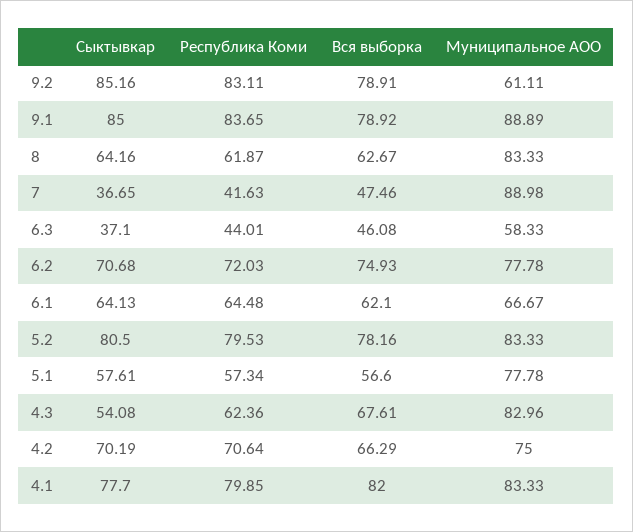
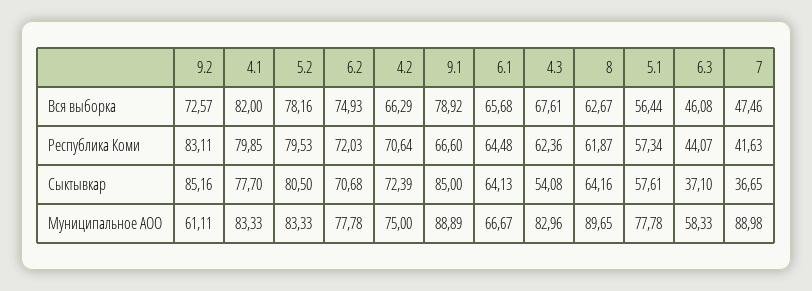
Вся выборка, 9.2: 78.91 -> 72.57
Республика Коми, 9.1: 83.65 -> 66.6
Муниципальное АОО, 8: 83.33 -> 89.65
Республика Коми, 6.3: 44.01 -> 44.07
Вся выборка, 6.1: 62.1 -> 65.68
Вся выборка, 5.1: 56.6 -> 56.44
Сыктывкар, 4.2: 70.19 -> 72.39

